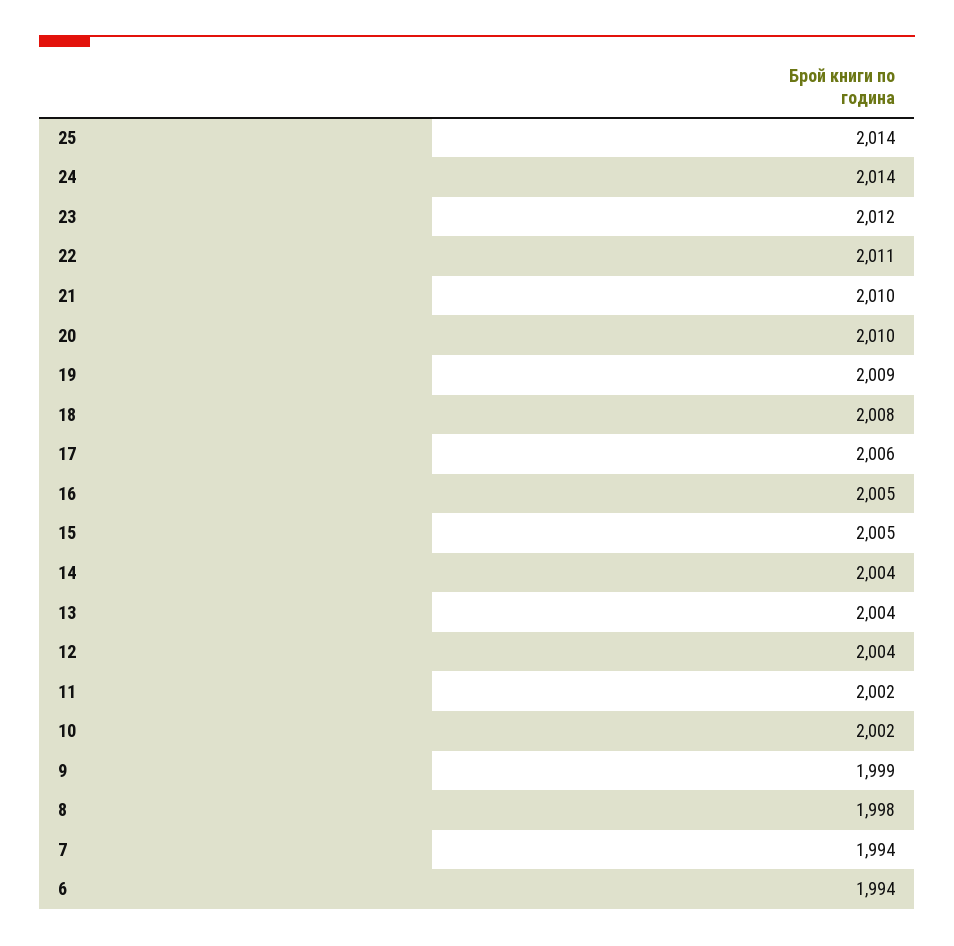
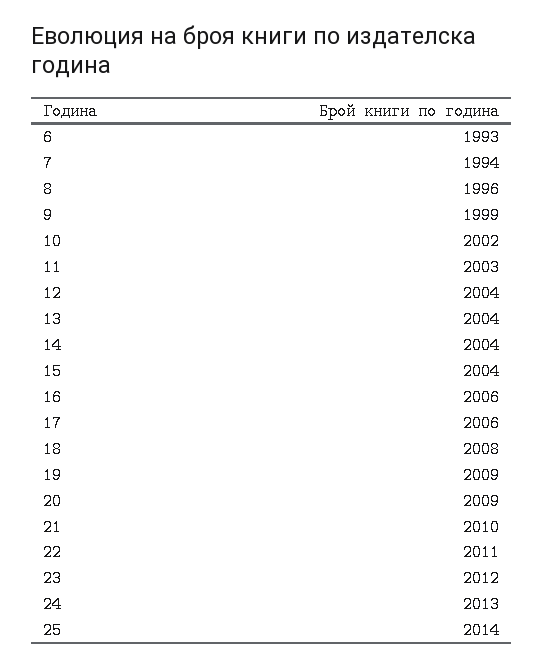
24: 2014 -> 2013
20: 2010 -> 2009
16: 2005 -> 2006
15: 2005 -> 2004
11: 2002 -> 2003
8: 1998 -> 1996
6: 1994 -> 1993

